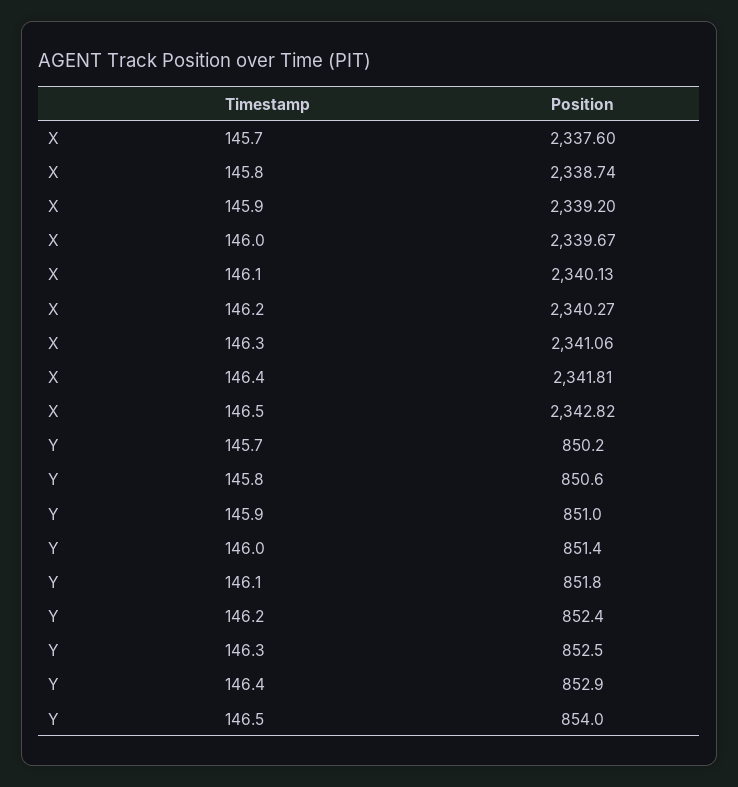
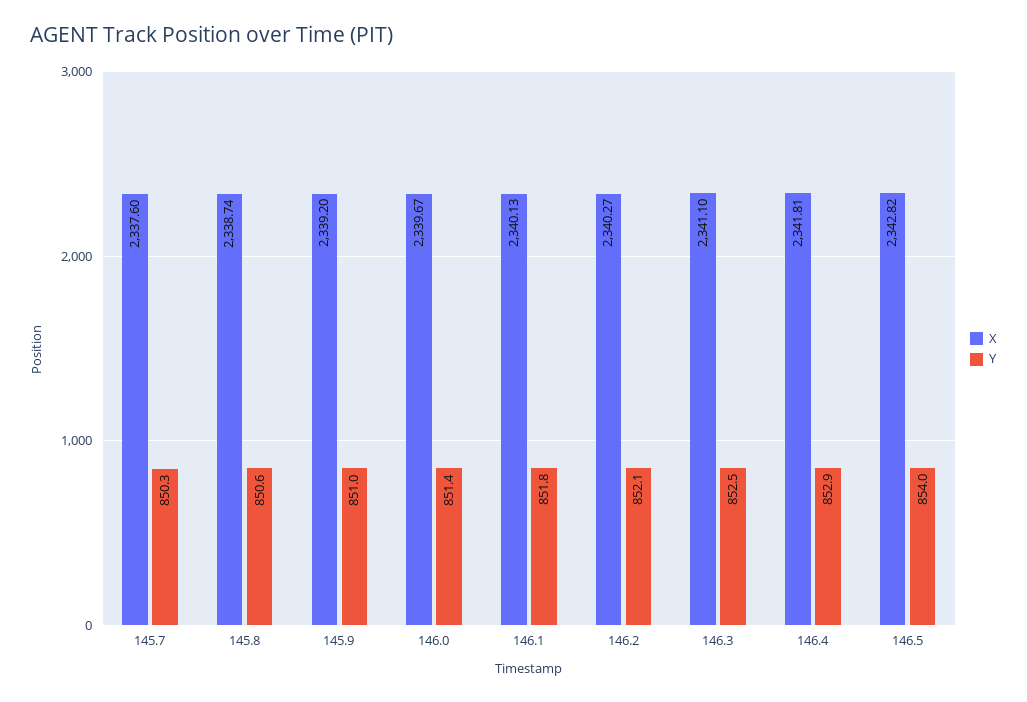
X, 146.3: 2341.06 -> 2341.1
Y, 145.7: 850.2 -> 850.3
Y, 146.2: 852.4 -> 852.1

